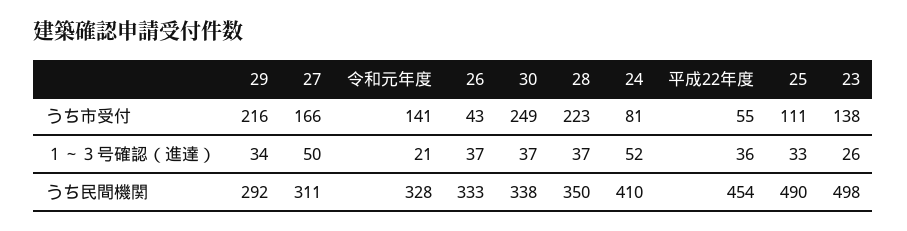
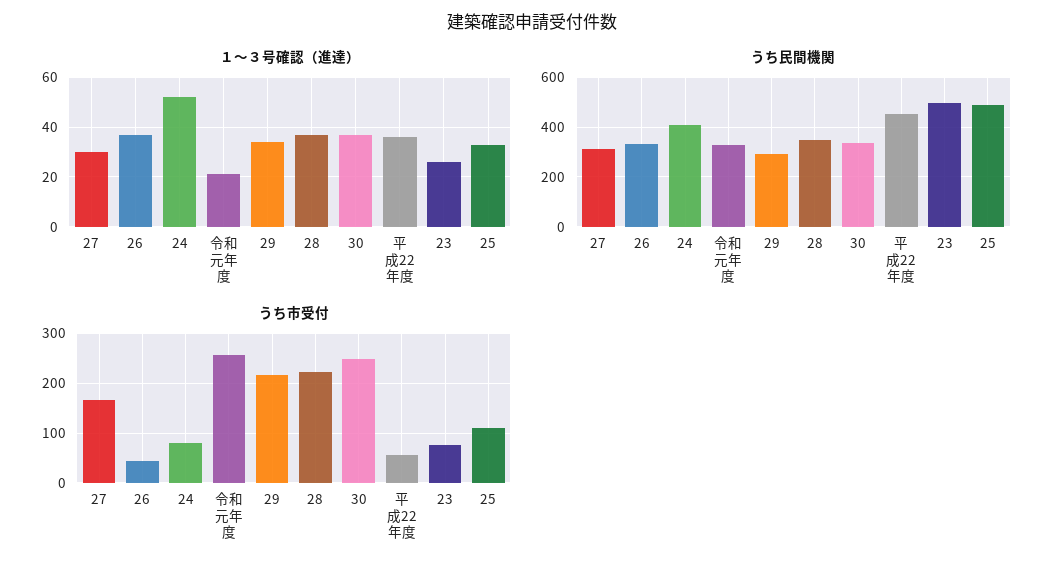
うち市受付, 令和元年度: 141 -> 260
うち市受付, 23: 138 -> 80
１～３号確認（進達）, 27: 50 -> 30

